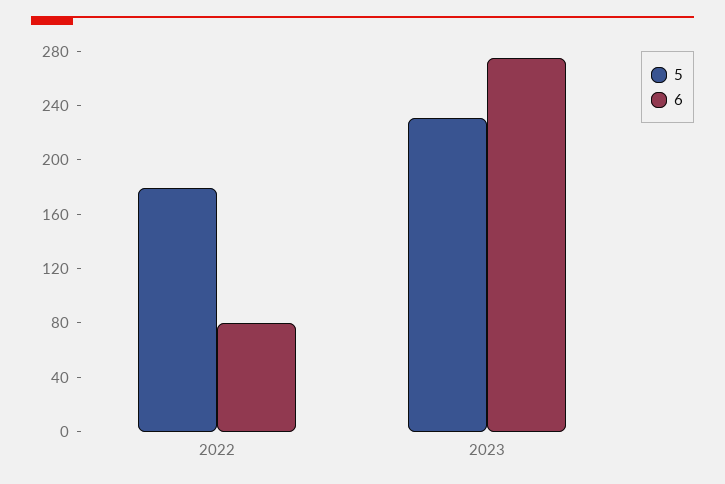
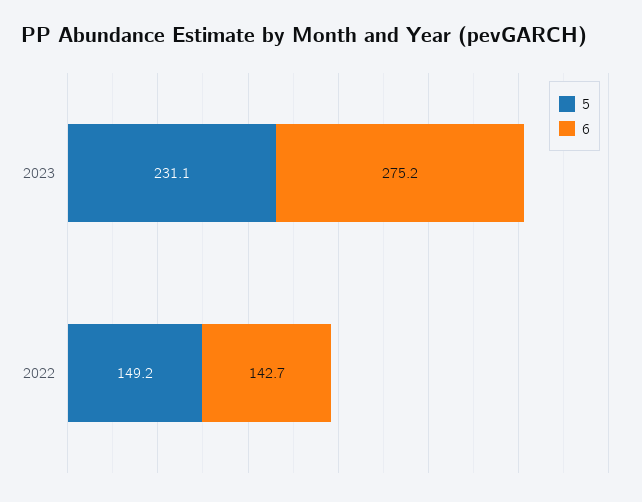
5, 2022: 180 -> 149.2
6, 2022: 80 -> 142.7

